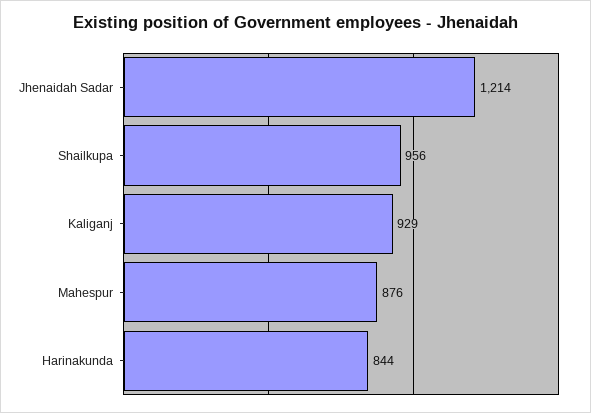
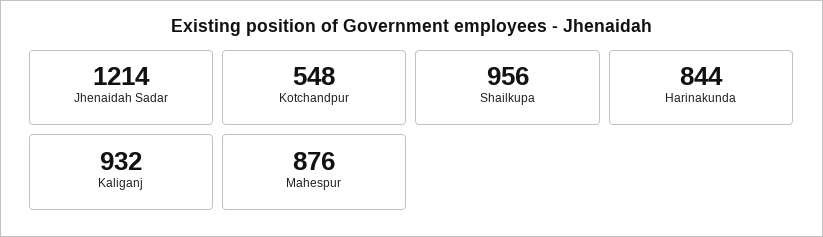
Kaliganj: 929 -> 932
Kotchandpur: none -> 548

